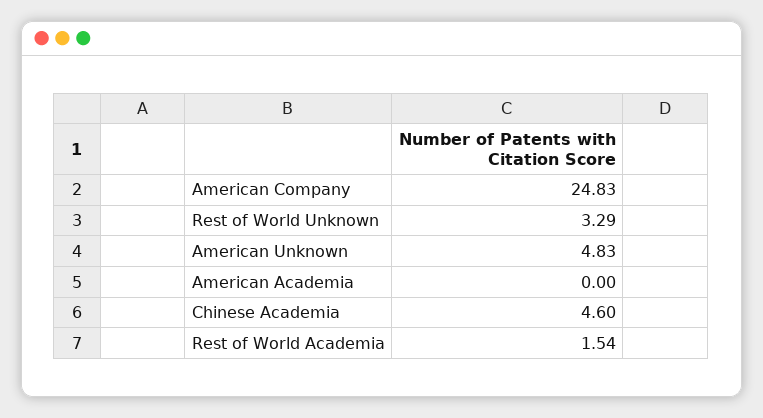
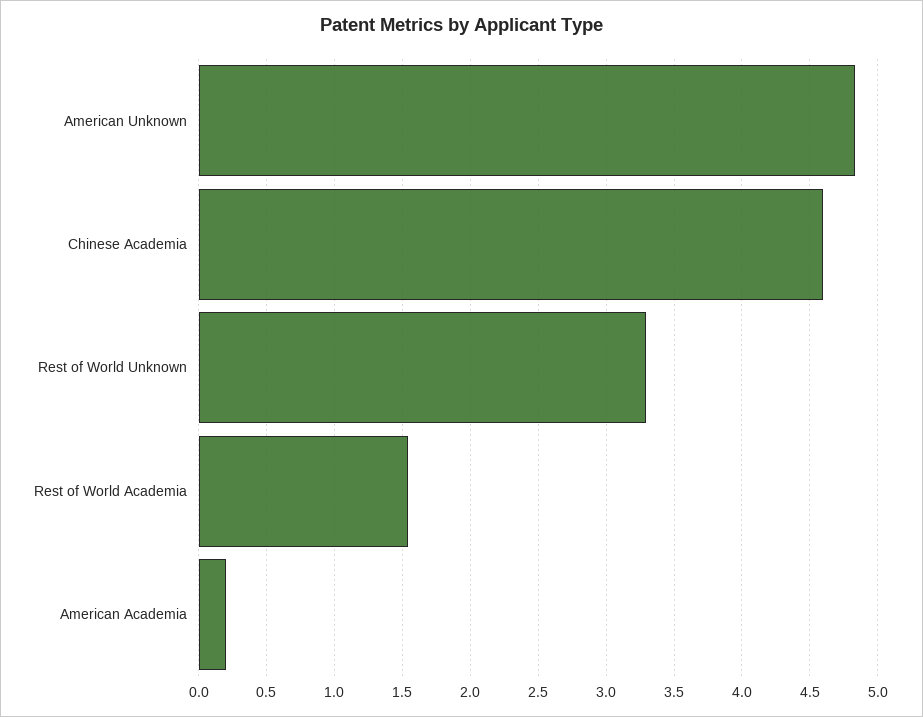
American Company: 24.83 -> none
American Academia: 0 -> 0.2

